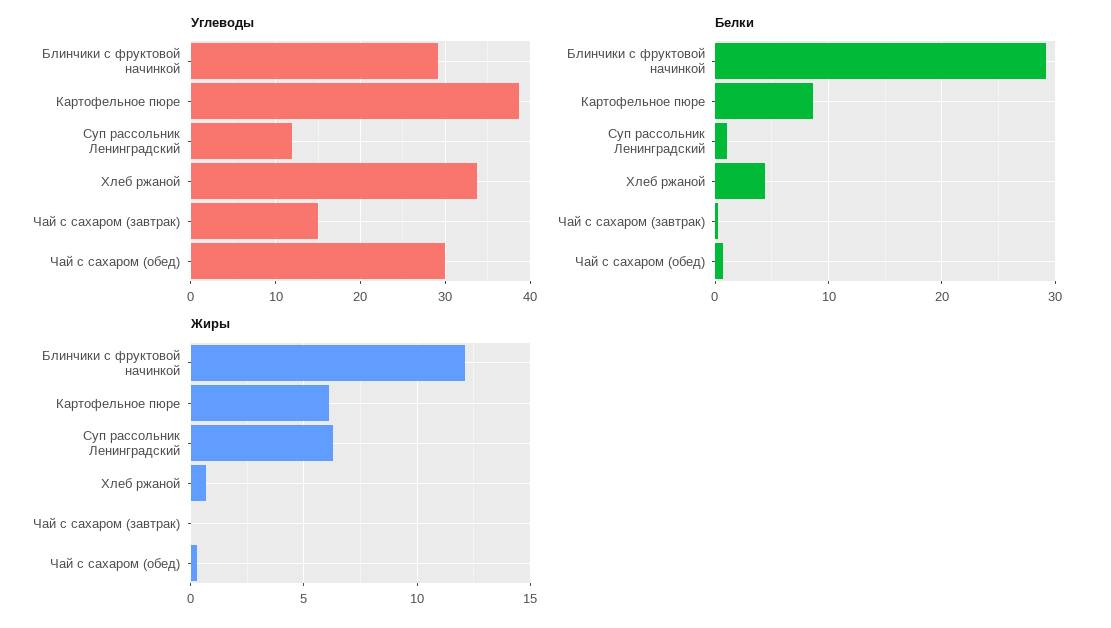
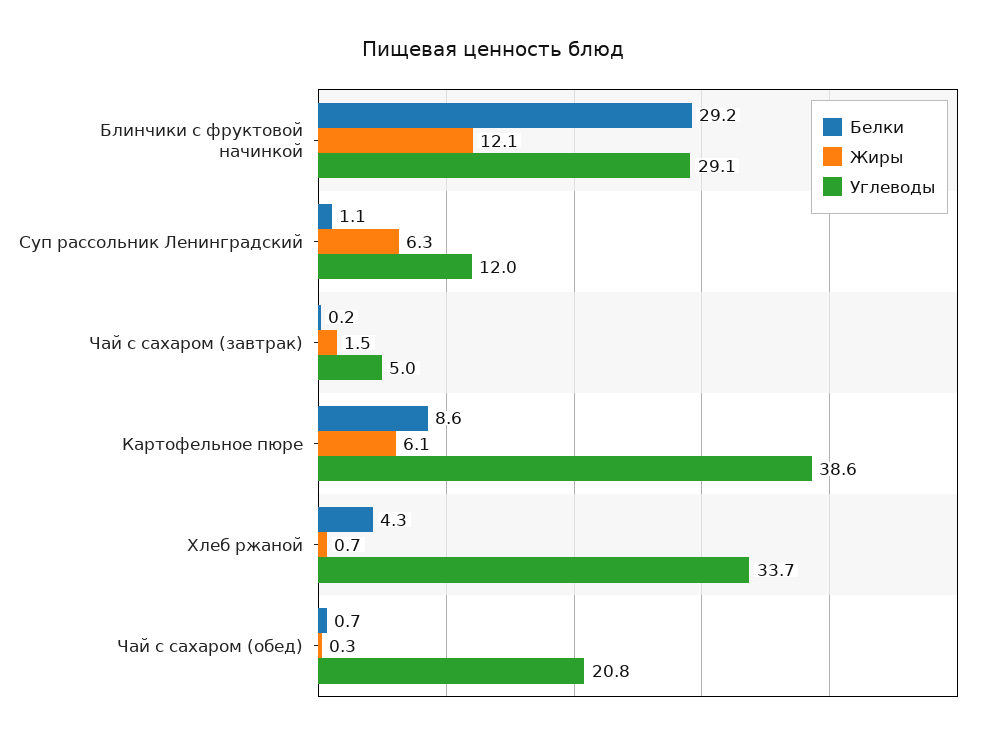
Углеводы, Чай с сахаром (завтрак): 15 -> 5
Углеводы, Чай с сахаром (обед): 30 -> 20.8
Жиры, Чай с сахаром (завтрак): 0 -> 1.5

